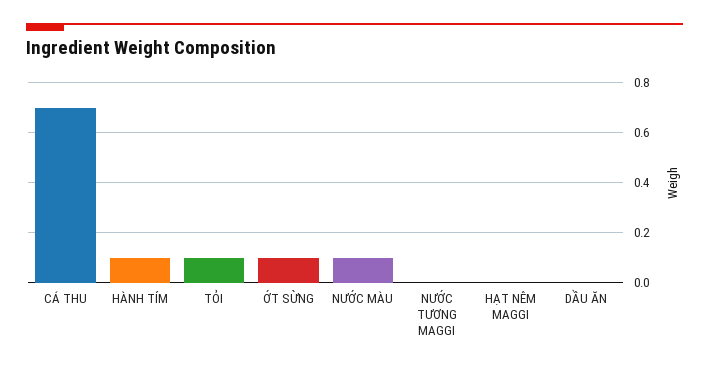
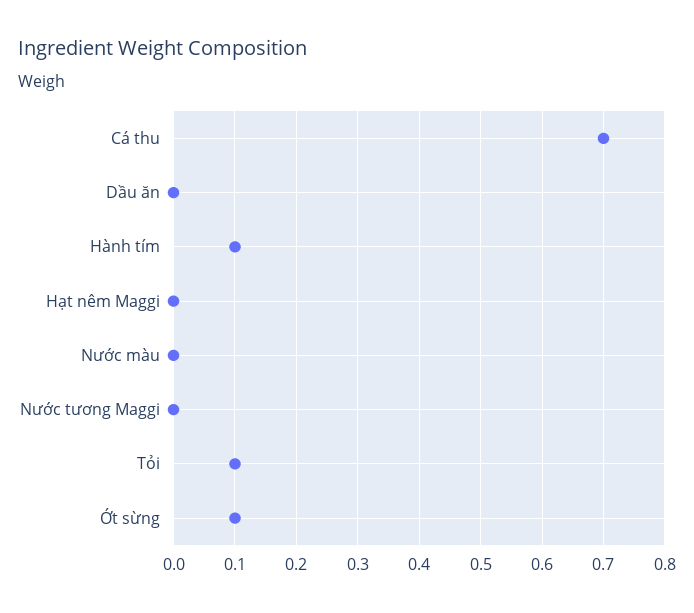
NƯỚC MÀU: 0.1 -> 0

